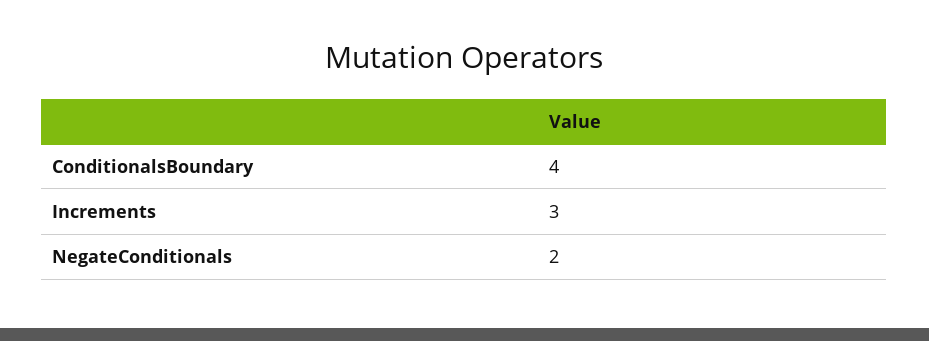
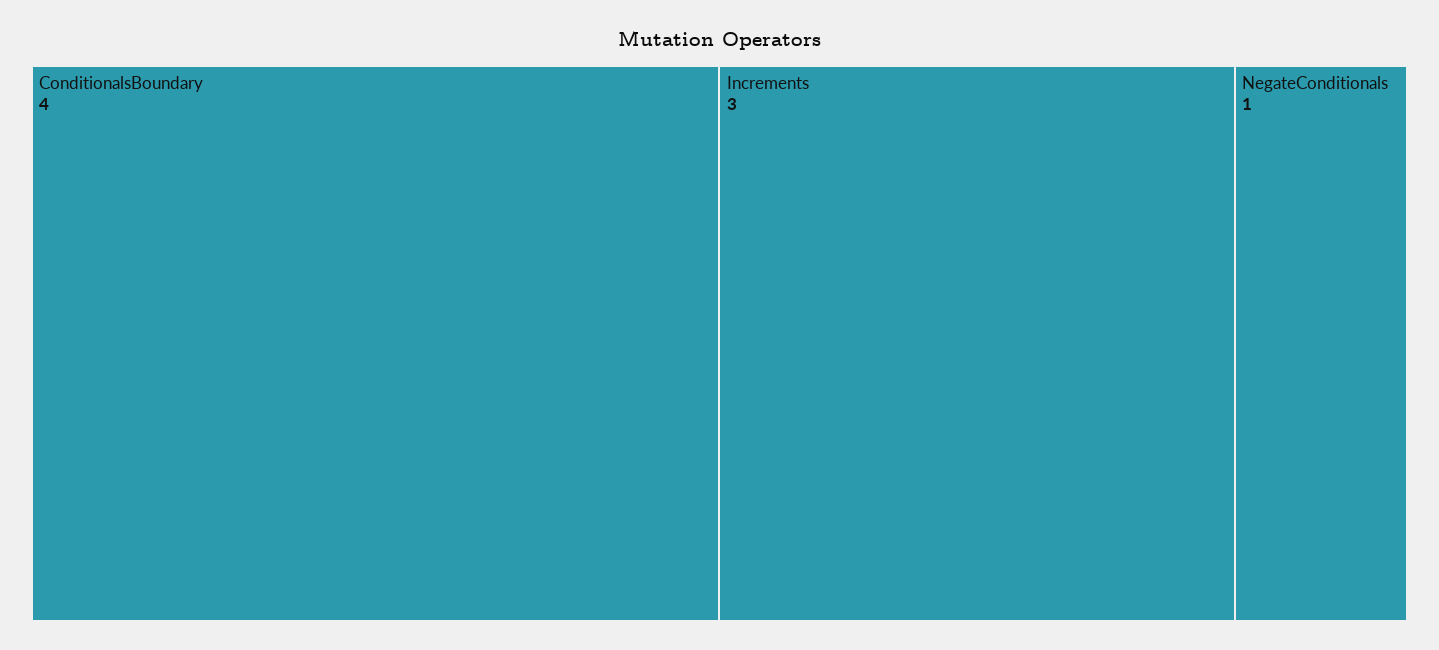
NegateConditionals: 2 -> 1

